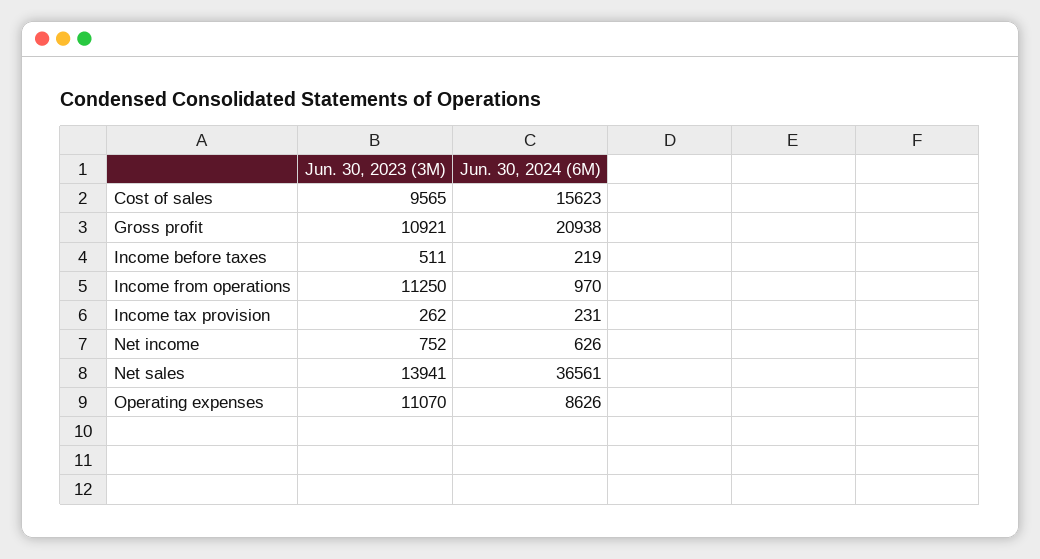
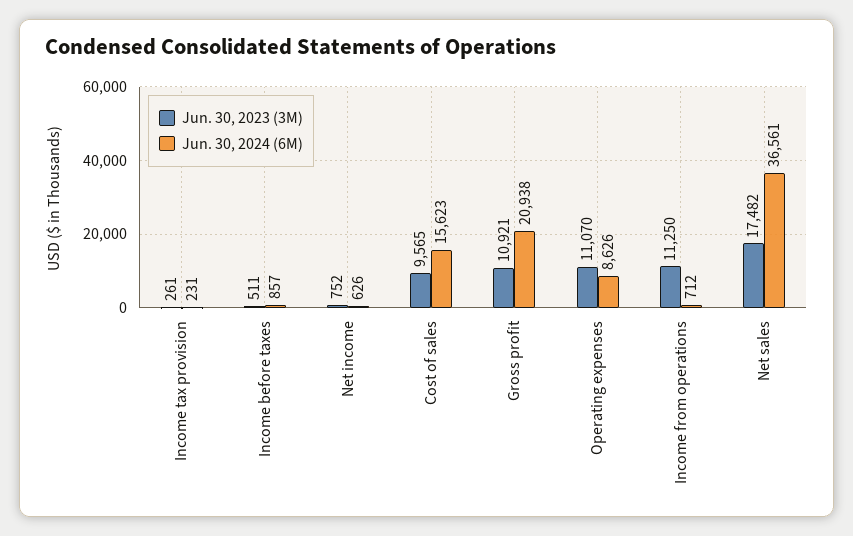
Jun. 30, 2024 (6M), Income before taxes: 219 -> 857
Jun. 30, 2024 (6M), Income from operations: 970 -> 712
Jun. 30, 2023 (3M), Income tax provision: 262 -> 261
Jun. 30, 2023 (3M), Net sales: 13941 -> 17482

